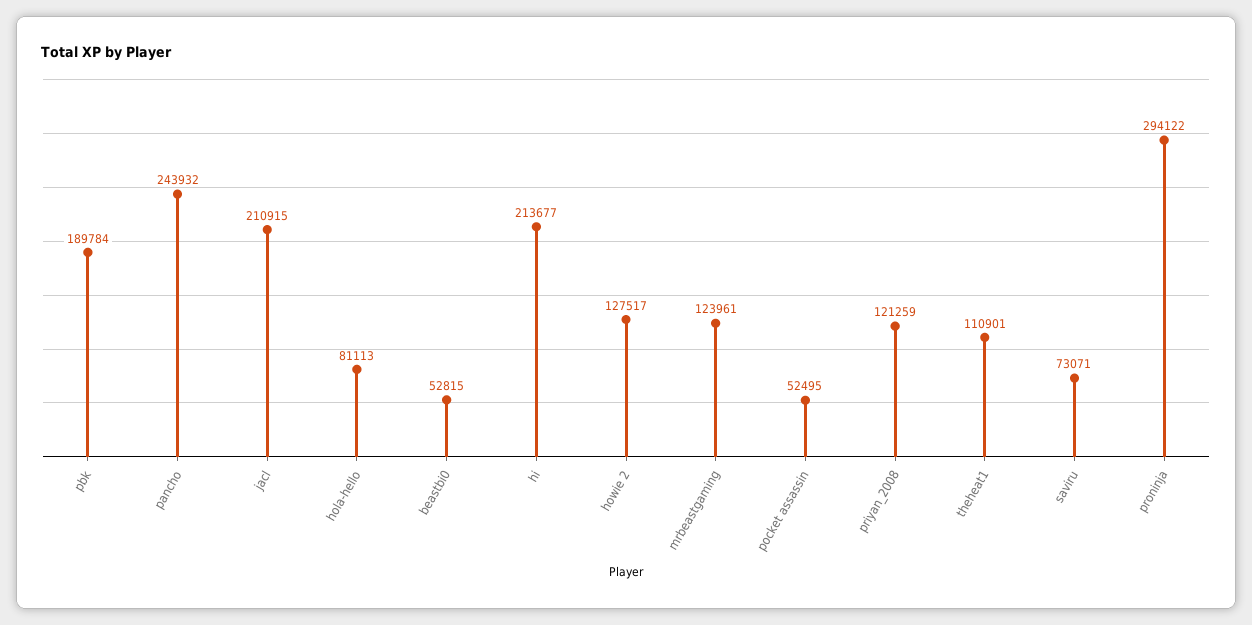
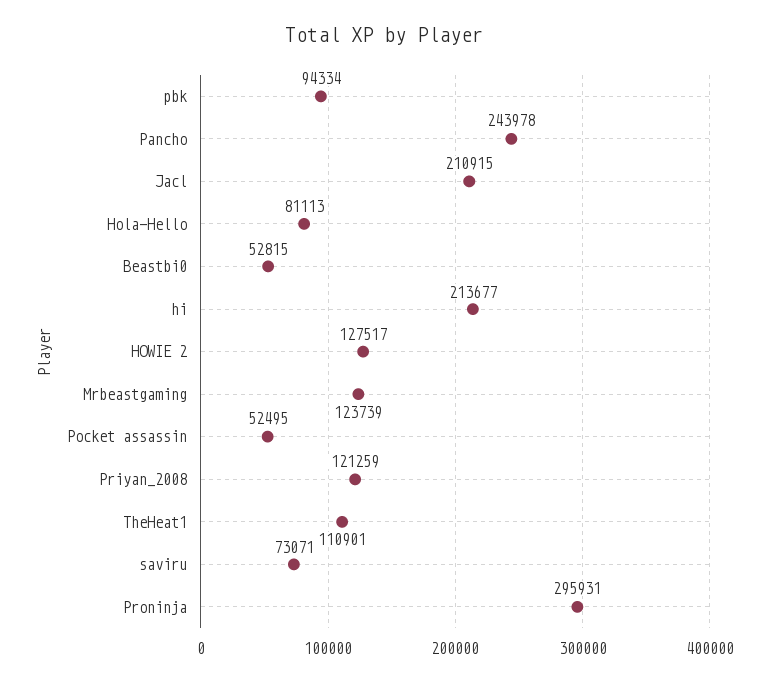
pbk: 189784 -> 94334
pancho: 243932 -> 243978
mrbeastgaming: 123961 -> 123739
proninja: 294122 -> 295931

